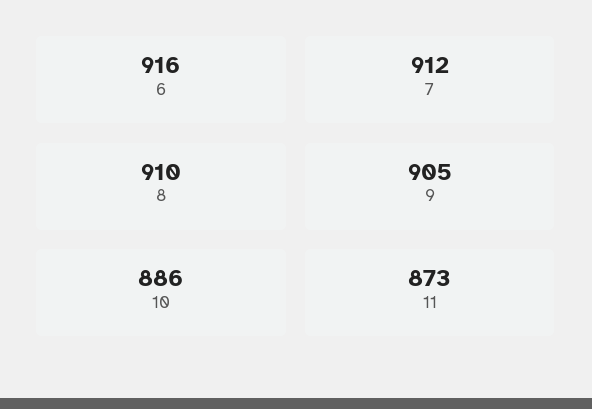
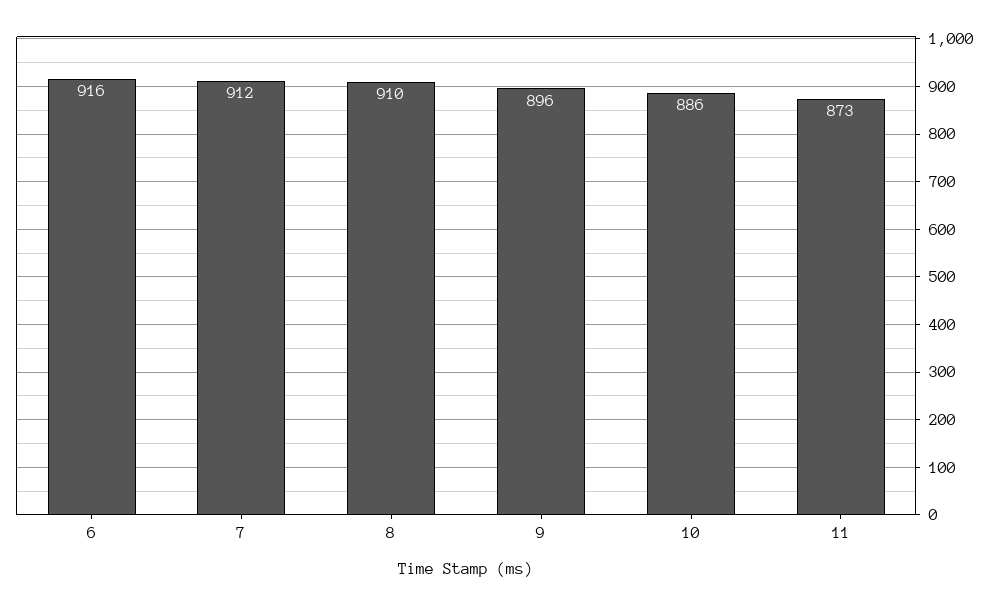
9: 905 -> 896

